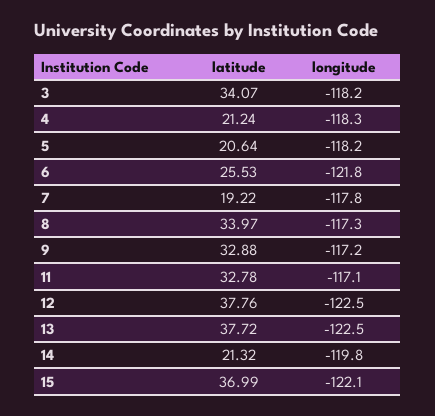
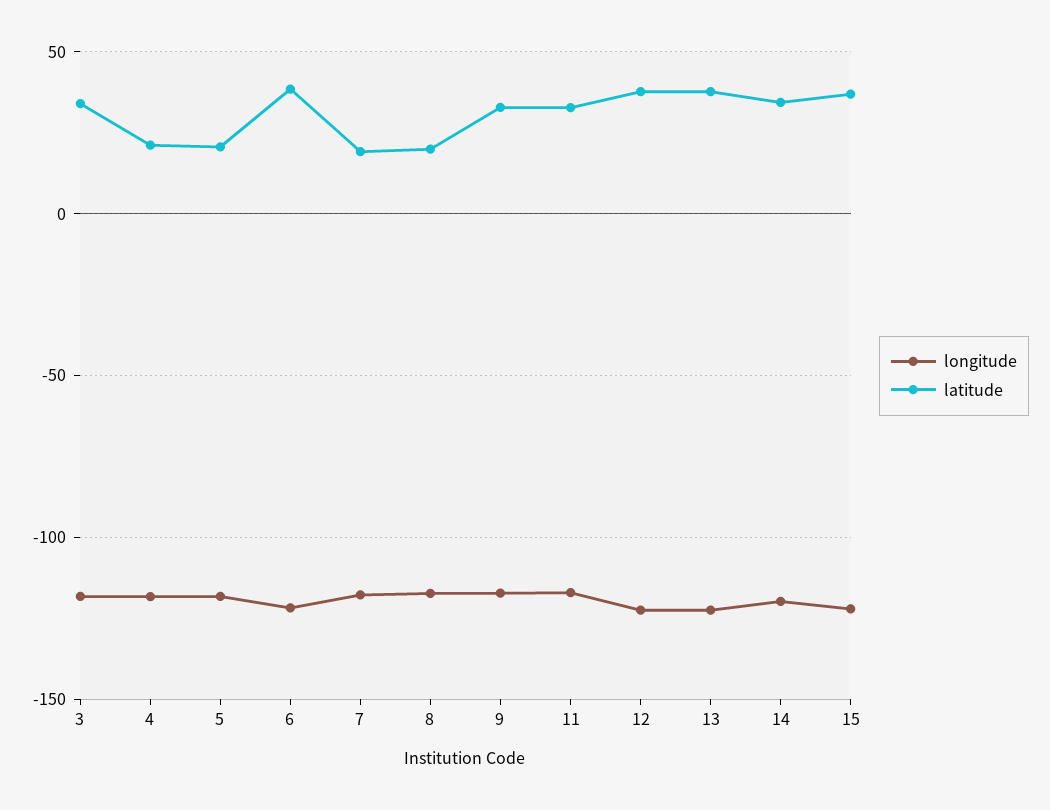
latitude, 6: 25.53 -> 40
latitude, 8: 33.97 -> 20
latitude, 14: 21.32 -> 35

